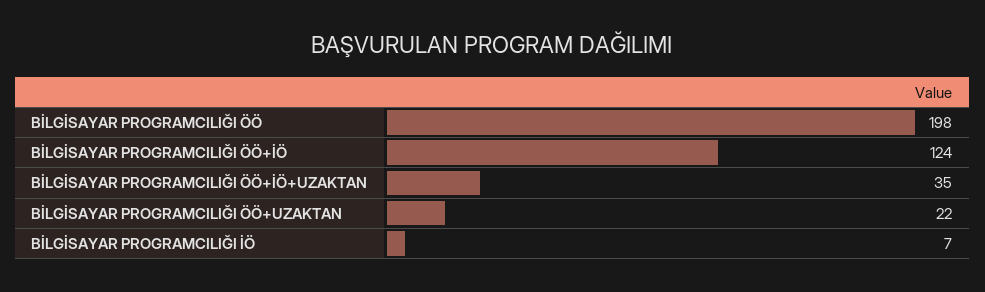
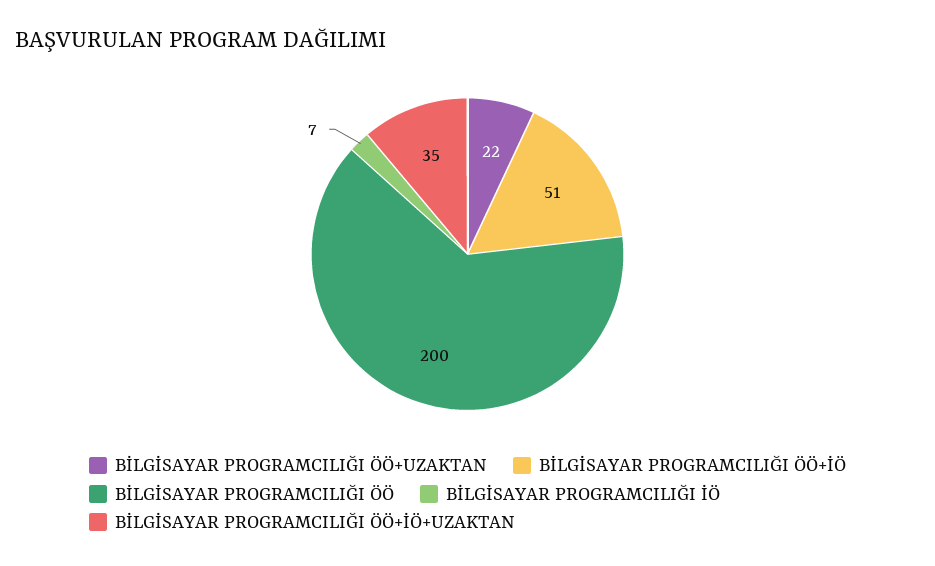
BİLGİSAYAR PROGRAMCILIĞI ÖÖ: 198 -> 200
BİLGİSAYAR PROGRAMCILIĞI ÖÖ+İÖ: 124 -> 51

